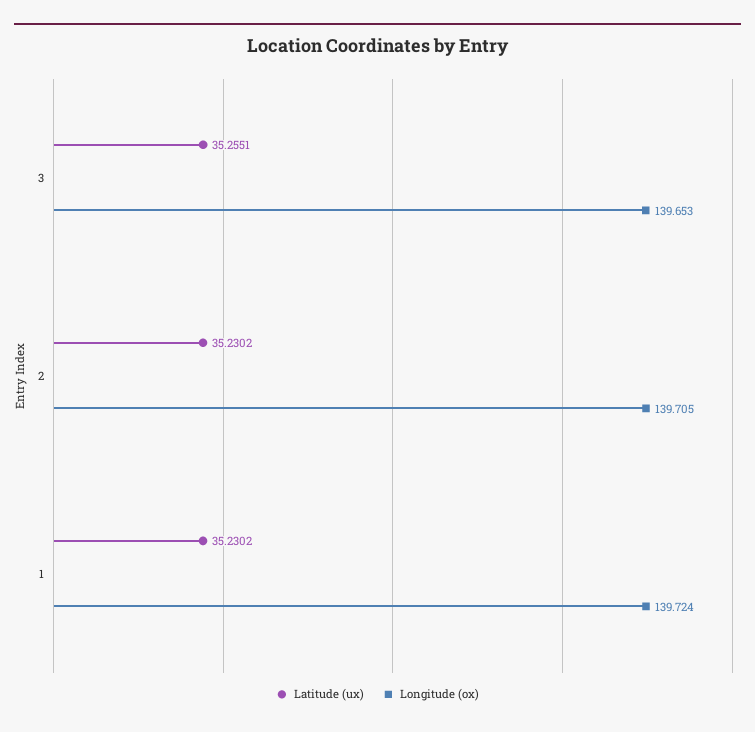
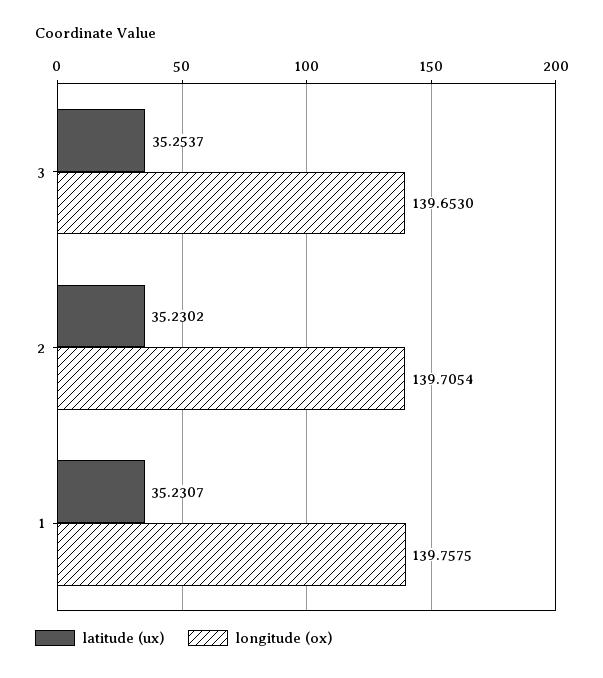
Latitude (ux), 3: 35.2551 -> 35.2537
Latitude (ux), 1: 35.2302 -> 35.2307
Longitude (ox), 1: 139.724 -> 139.7575

